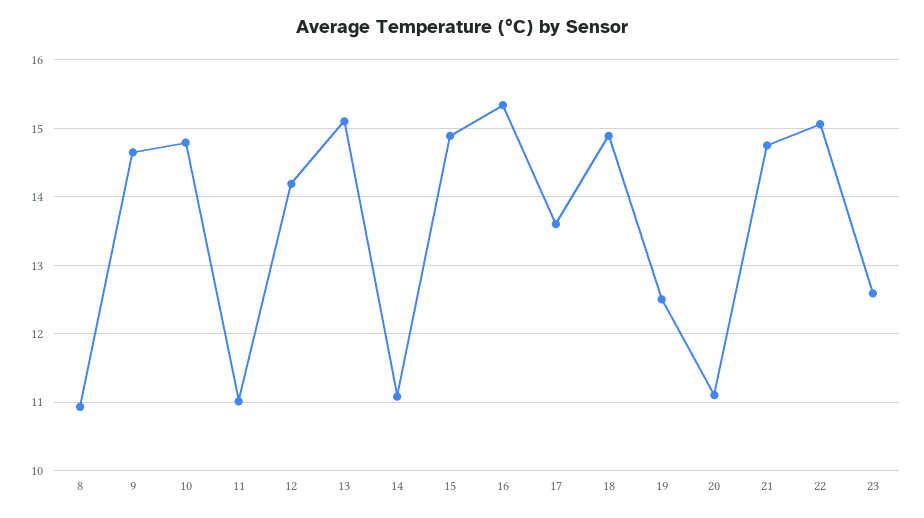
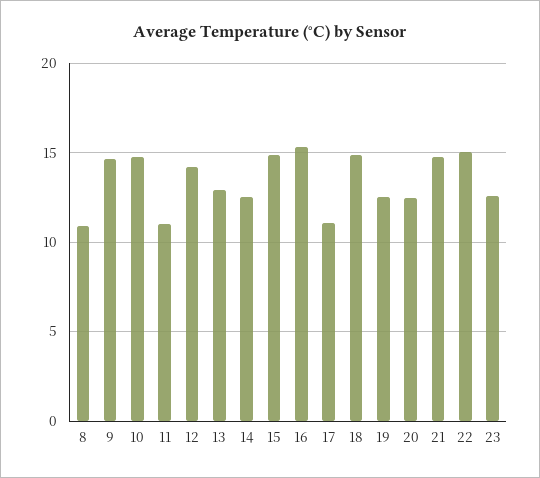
13: 15.1 -> 13
14: 11.1 -> 12.5
17: 13.6 -> 11
20: 11.1 -> 12.5

